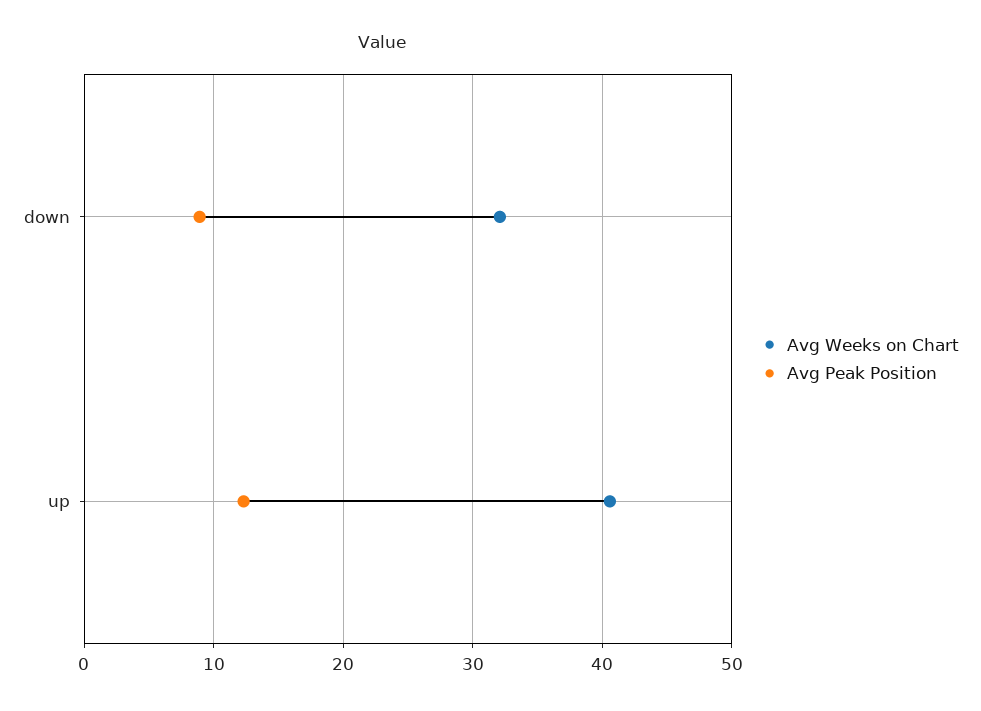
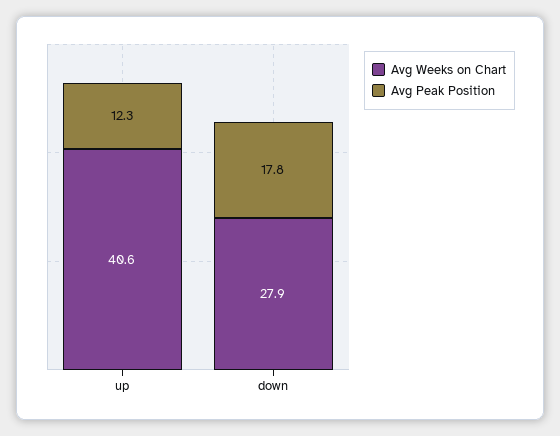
Avg Weeks on Chart, down: 32 -> 27.9
Avg Peak Position, down: 9 -> 17.8

